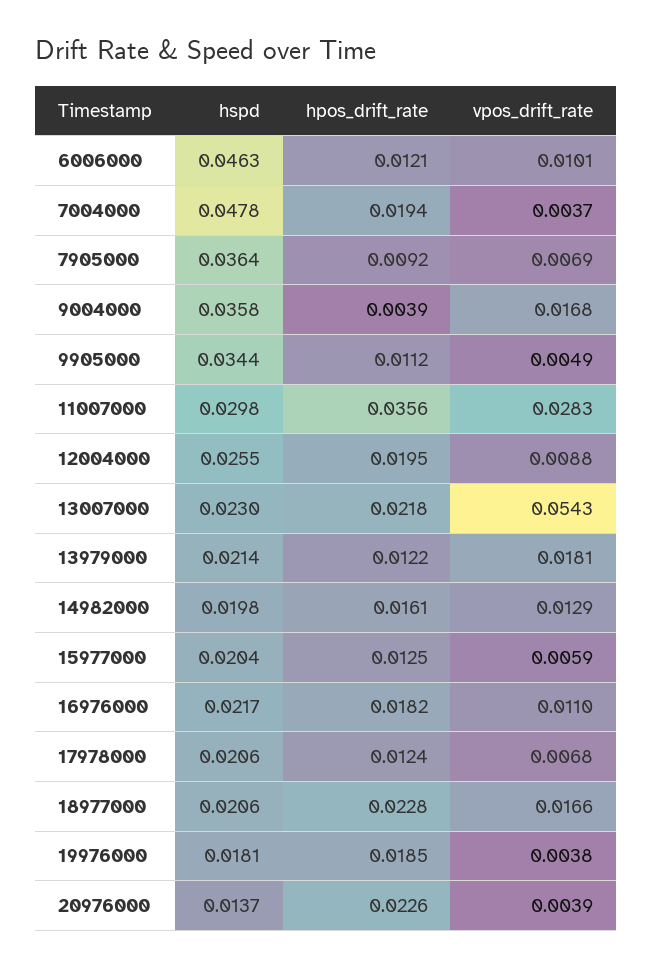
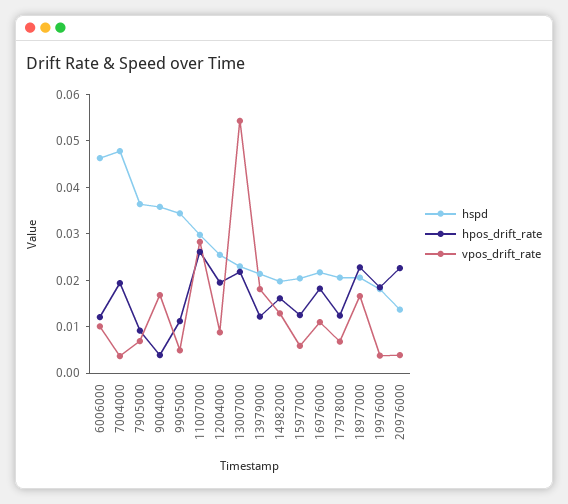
hpos_drift_rate, 11007000: 0.0356 -> 0.026

